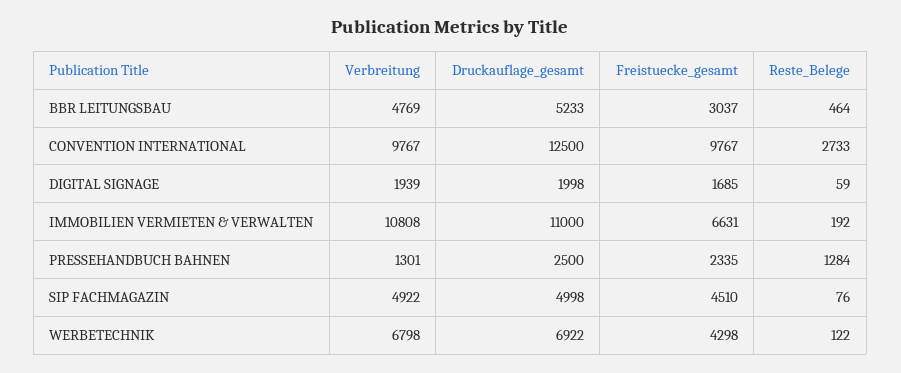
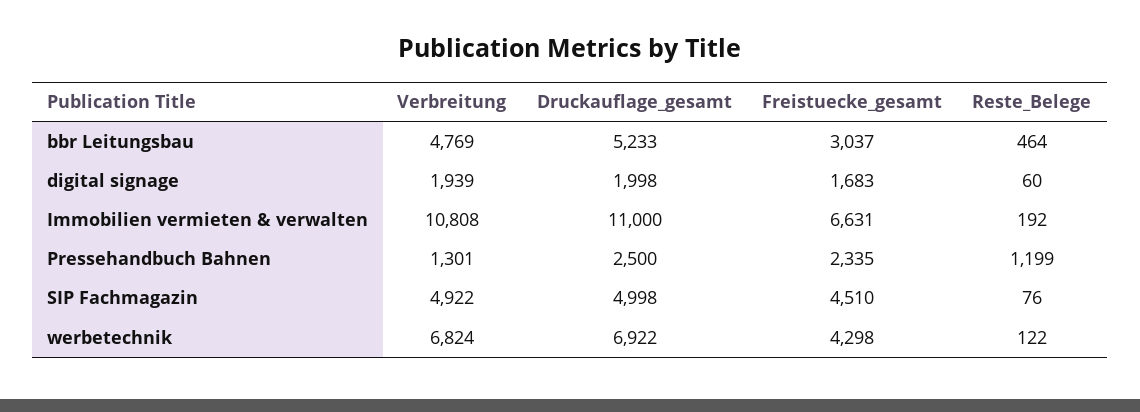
Verbreitung, CONVENTION INTERNATIONAL: 9767 -> none
Druckauflage_gesamt, CONVENTION INTERNATIONAL: 12500 -> none
Freistuecke_gesamt, CONVENTION INTERNATIONAL: 9767 -> none
Reste_Belege, CONVENTION INTERNATIONAL: 2733 -> none
Freistuecke_gesamt, DIGITAL SIGNAGE: 1685 -> 1683
Reste_Belege, DIGITAL SIGNAGE: 59 -> 60
Reste_Belege, PRESSEHANDBUCH BAHNEN: 1284 -> 1199
Verbreitung, WERBETECHNIK: 6798 -> 6824

